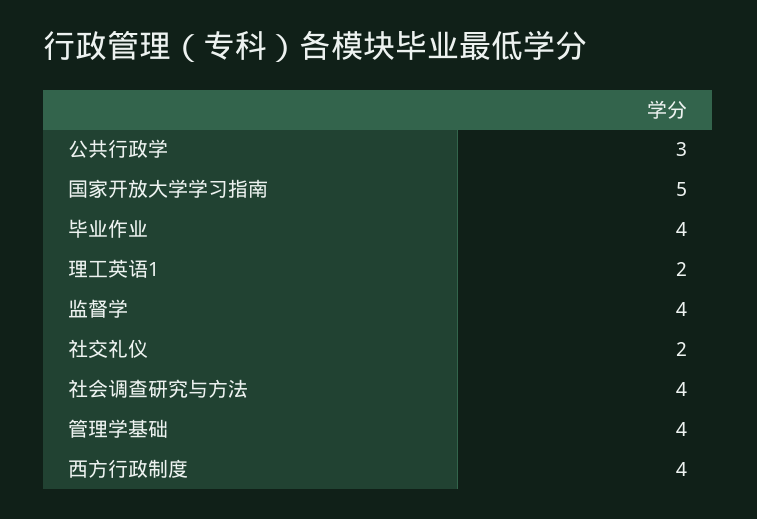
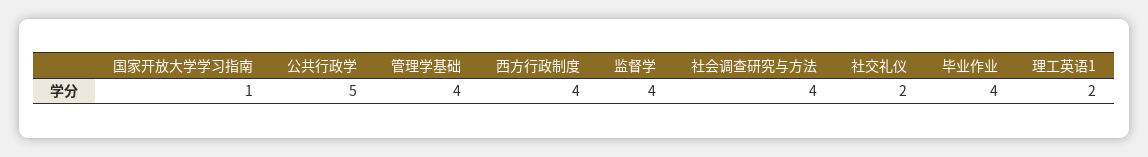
公共行政学: 3 -> 5
国家开放大学学习指南: 5 -> 1

